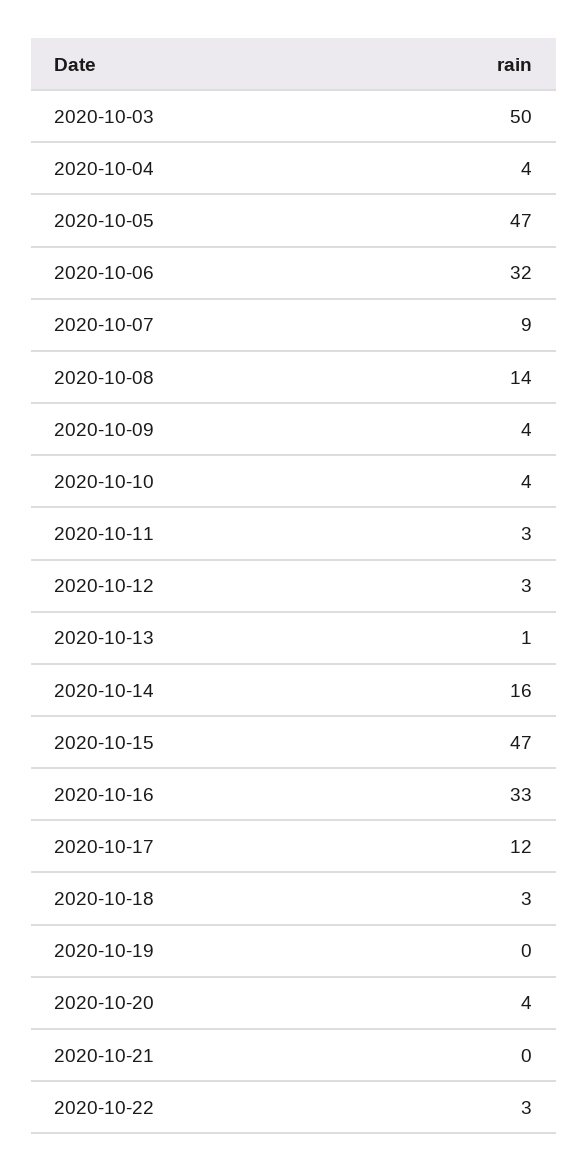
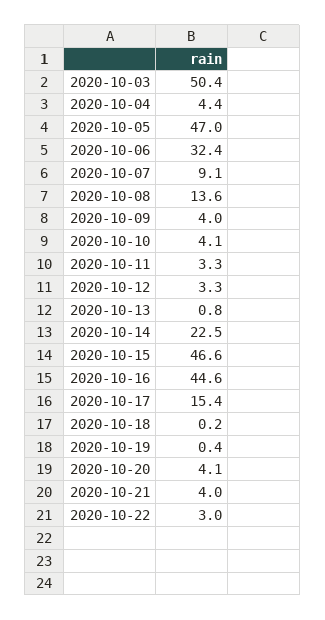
2020-10-14: 16 -> 22.5
2020-10-16: 33 -> 44.6
2020-10-17: 12 -> 15.4
2020-10-18: 3 -> 0.2
2020-10-21: 0 -> 4

